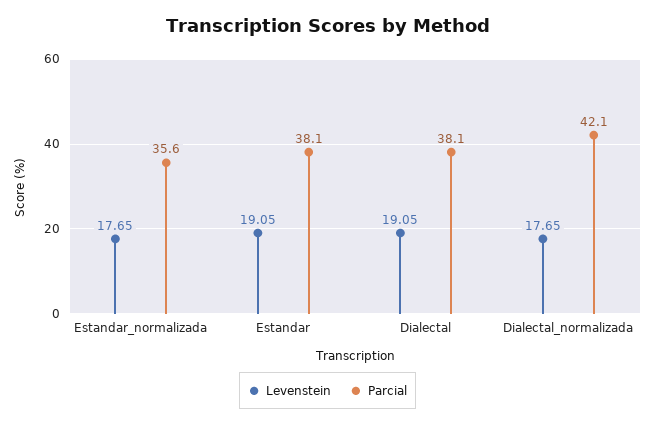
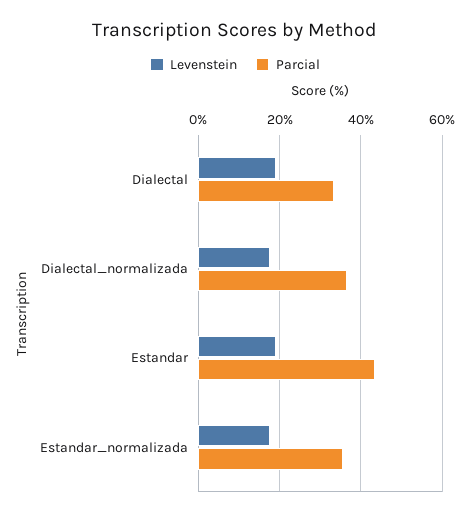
Parcial, Estandar: 38.1 -> 44
Parcial, Dialectal: 38.1 -> 34
Parcial, Dialectal_normalizada: 42.1 -> 36

